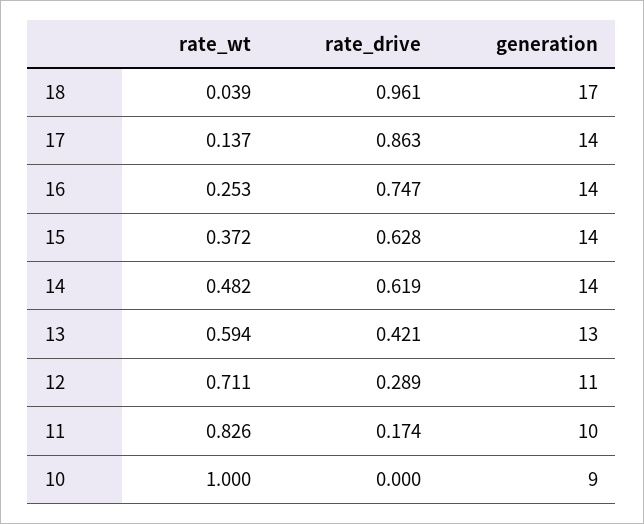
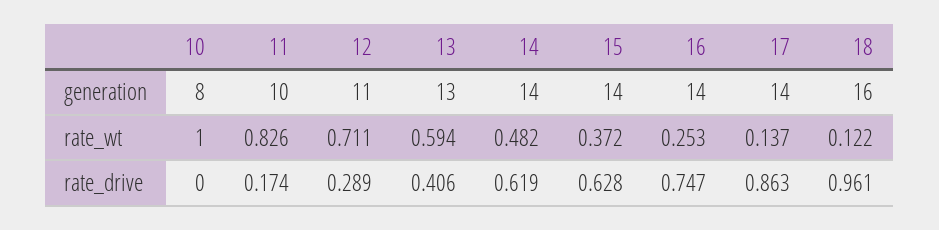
rate_wt, 18: 0.039 -> 0.122
generation, 18: 17 -> 16
rate_drive, 13: 0.421 -> 0.406
generation, 10: 9 -> 8

